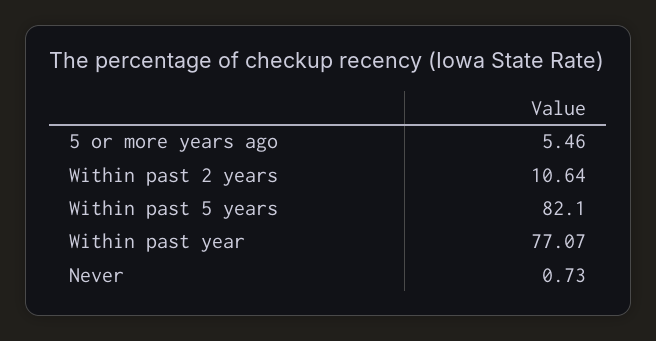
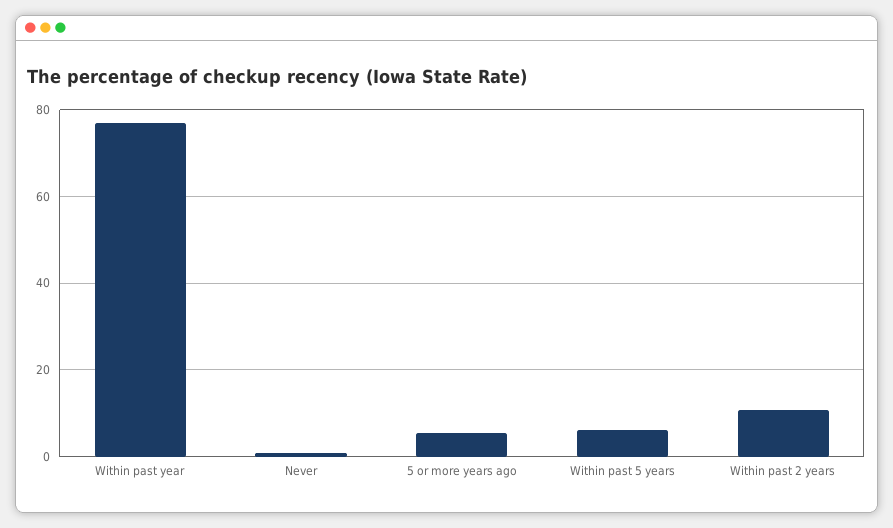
Within past 5 years: 82.1 -> 6

